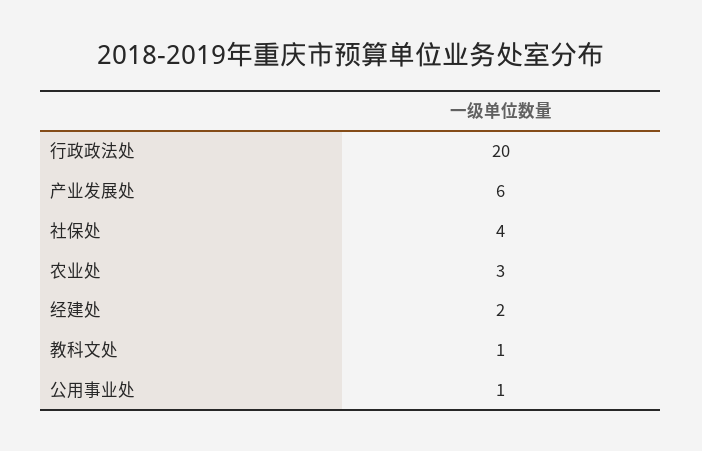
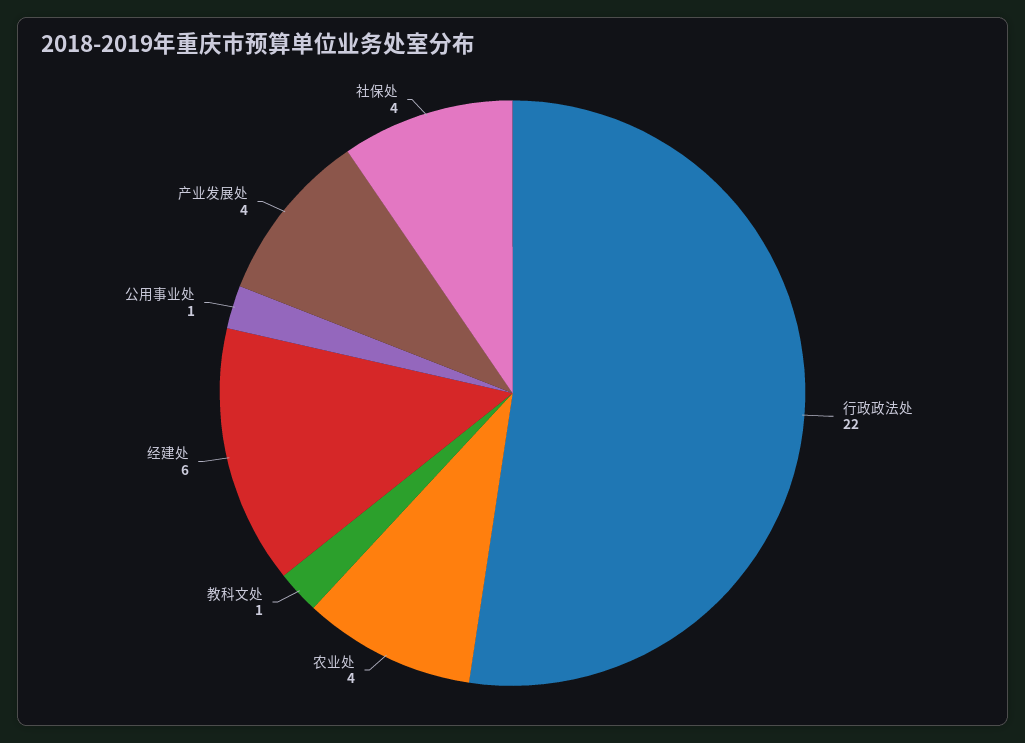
行政政法处: 20 -> 22
产业发展处: 6 -> 4
农业处: 3 -> 4
经建处: 2 -> 6

